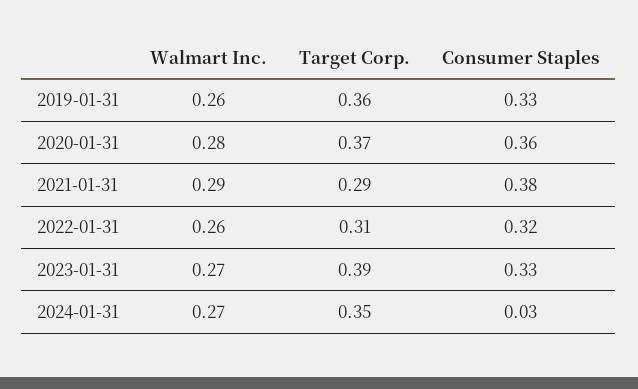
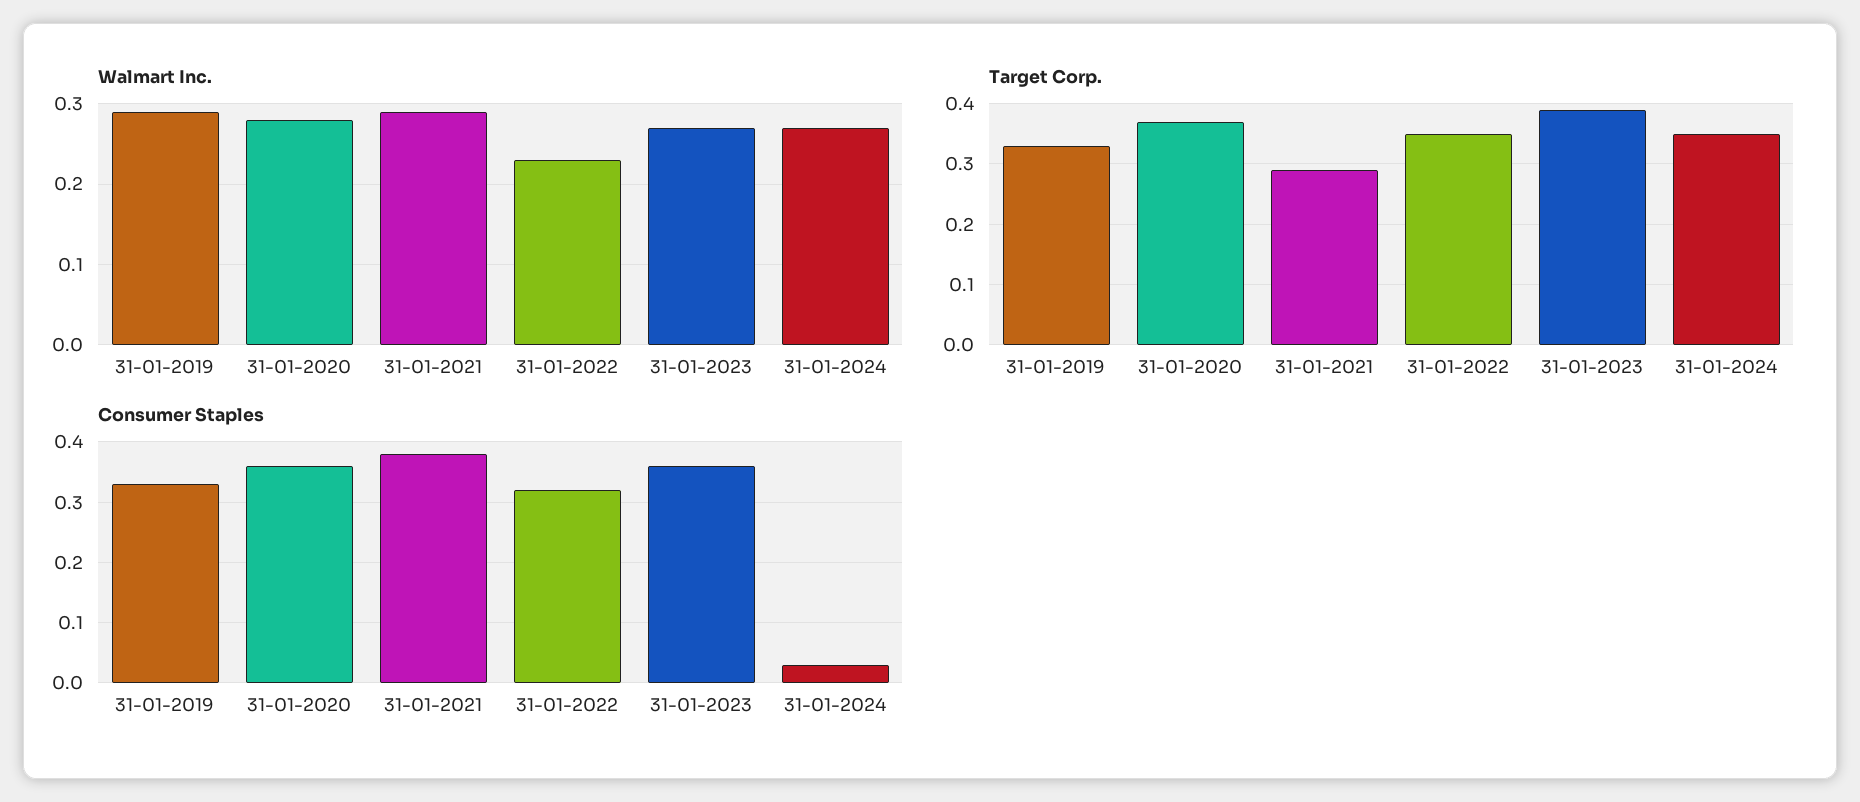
Walmart Inc., 2019-01-31: 0.26 -> 0.29
Target Corp., 2019-01-31: 0.36 -> 0.33
Walmart Inc., 2022-01-31: 0.26 -> 0.23
Target Corp., 2022-01-31: 0.31 -> 0.35
Consumer Staples, 2023-01-31: 0.33 -> 0.36

